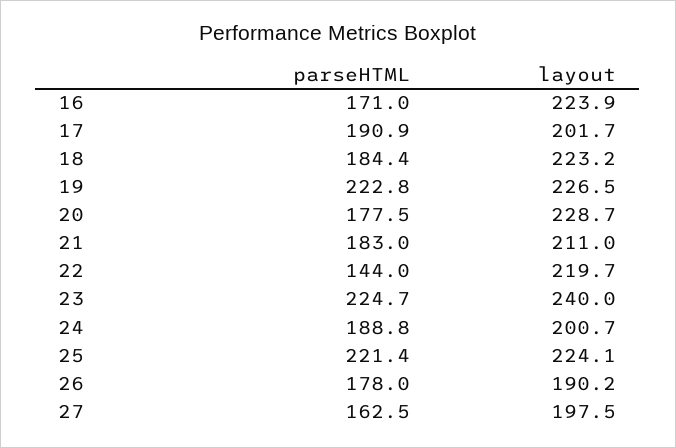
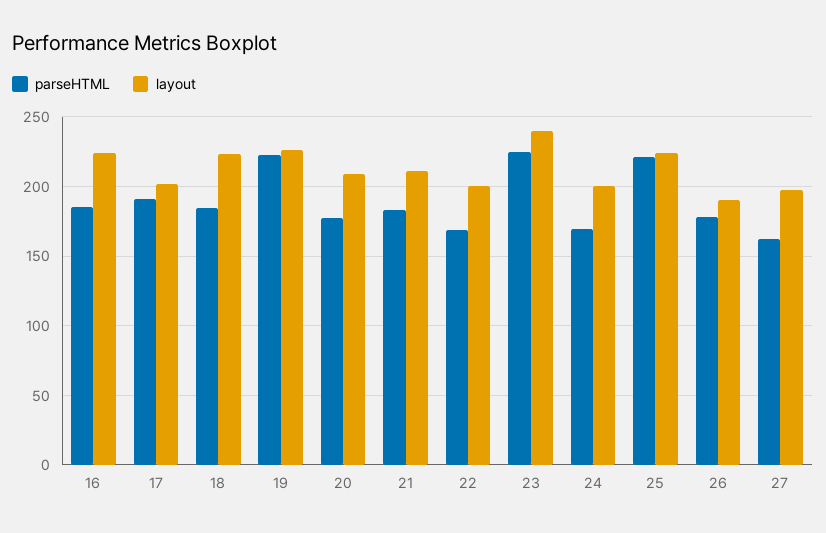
parseHTML, 16: 171 -> 185
layout, 20: 228.7 -> 210
parseHTML, 22: 144 -> 170
layout, 22: 219.7 -> 200
parseHTML, 24: 188.8 -> 170

